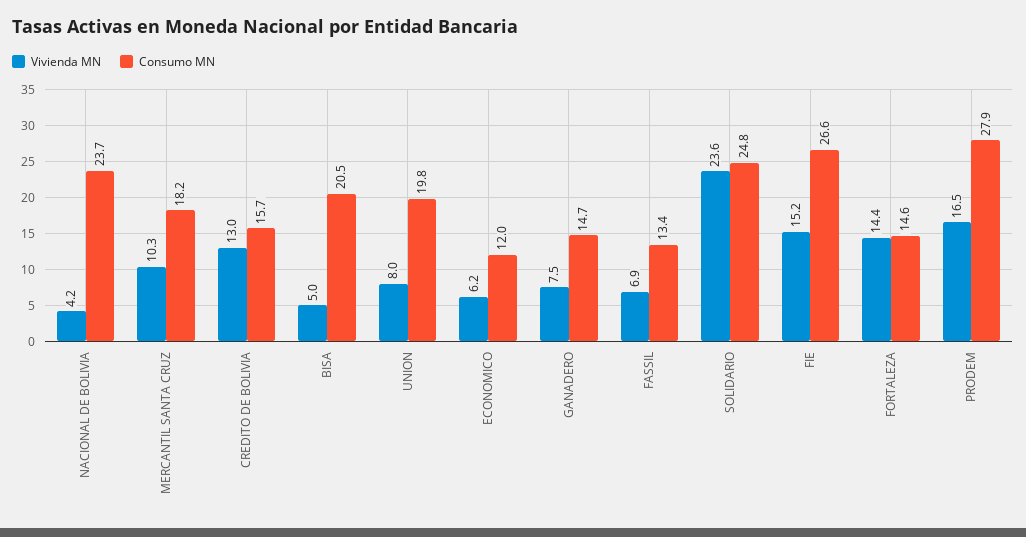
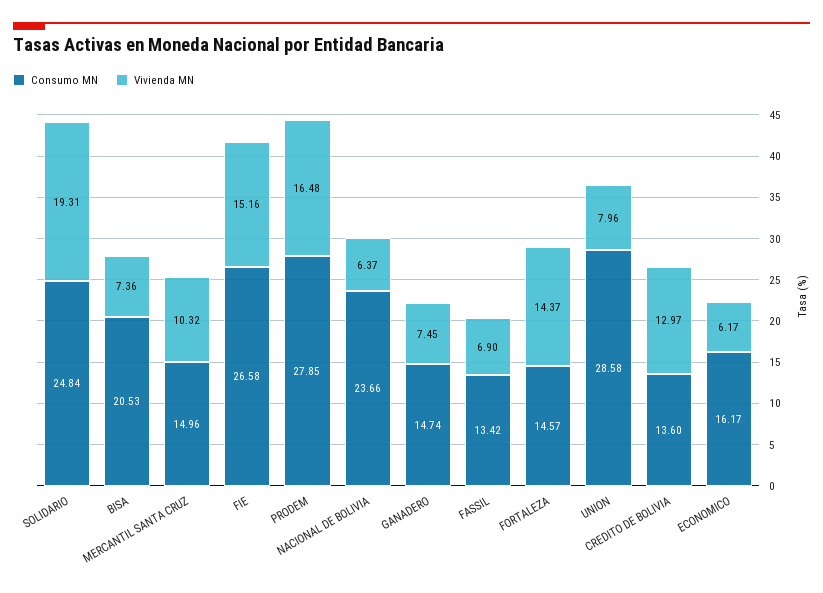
Vivienda MN, NACIONAL DE BOLIVIA: 4.2 -> 6.37
Consumo MN, MERCANTIL SANTA CRUZ: 18.2 -> 14.96
Consumo MN, CREDITO DE BOLIVIA: 15.7 -> 13.6
Vivienda MN, BISA: 5 -> 7.36
Consumo MN, UNION: 19.8 -> 28.58
Consumo MN, ECONOMICO: 12 -> 16.17
Vivienda MN, SOLIDARIO: 23.6 -> 19.31

